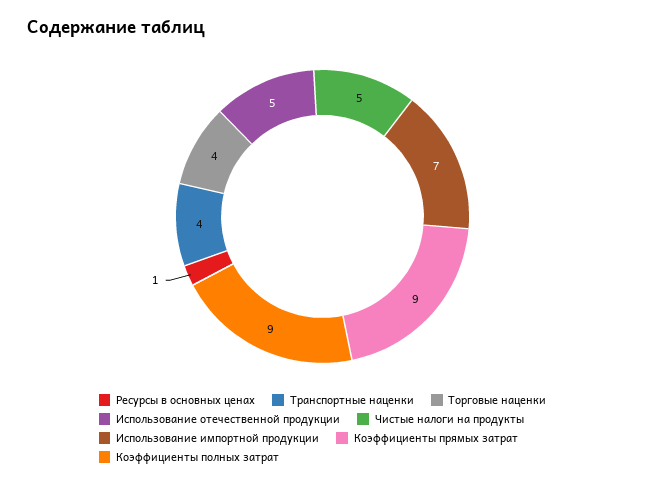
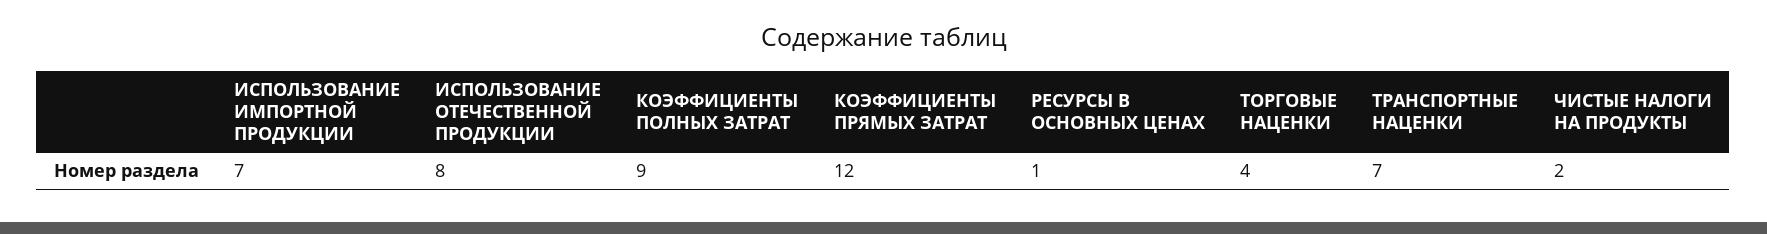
Транспортные наценки: 4 -> 7
Использование отечественной продукции: 5 -> 8
Чистые налоги на продукты: 5 -> 2
Коэффициенты прямых затрат: 9 -> 12

